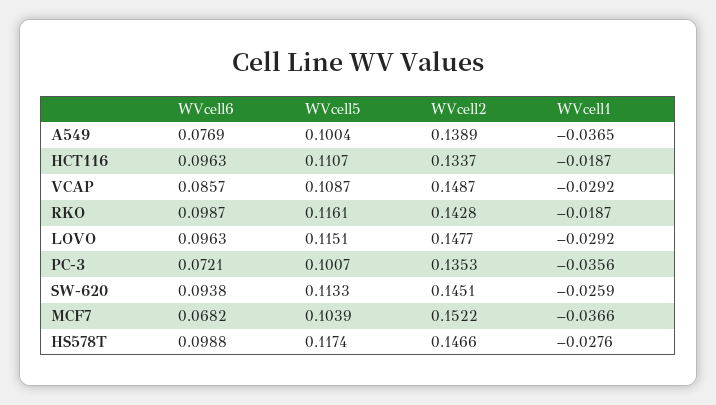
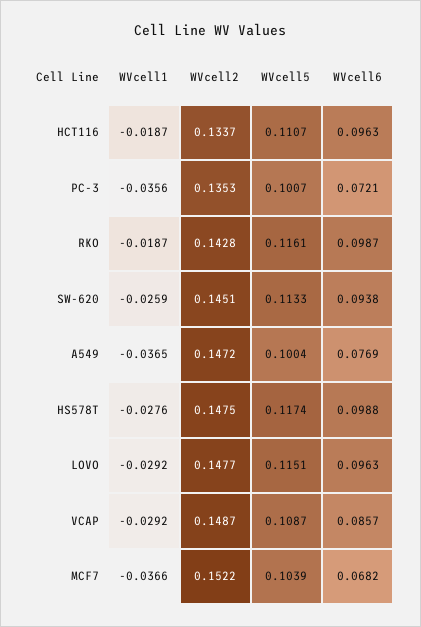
WVcell2, A549: 0.1389 -> 0.1472
WVcell2, HS578T: 0.1466 -> 0.1475

